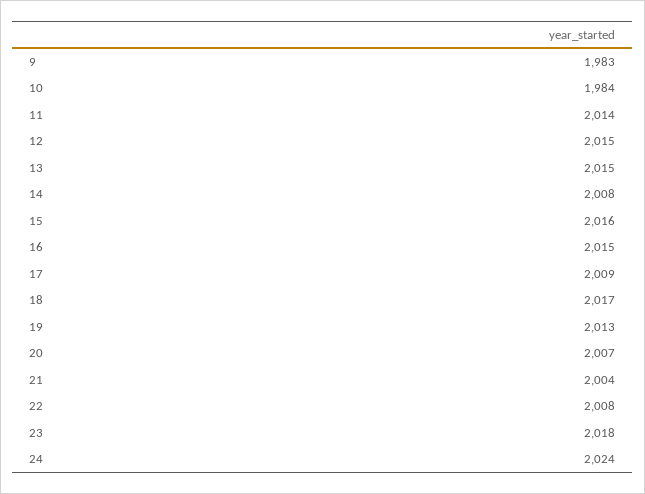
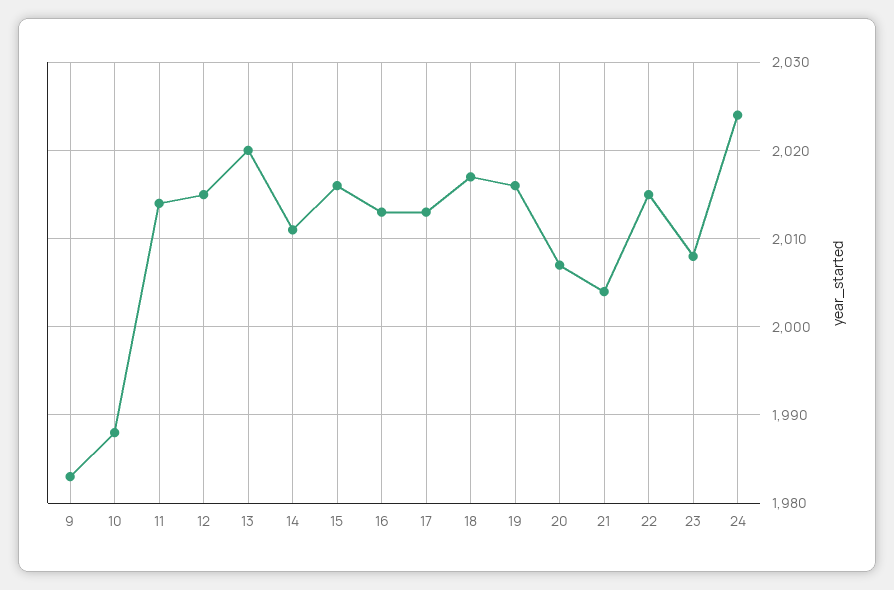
10: 1984 -> 1988
13: 2015 -> 2020
14: 2008 -> 2011
16: 2015 -> 2013
17: 2009 -> 2013
19: 2013 -> 2016
22: 2008 -> 2015
23: 2018 -> 2008

